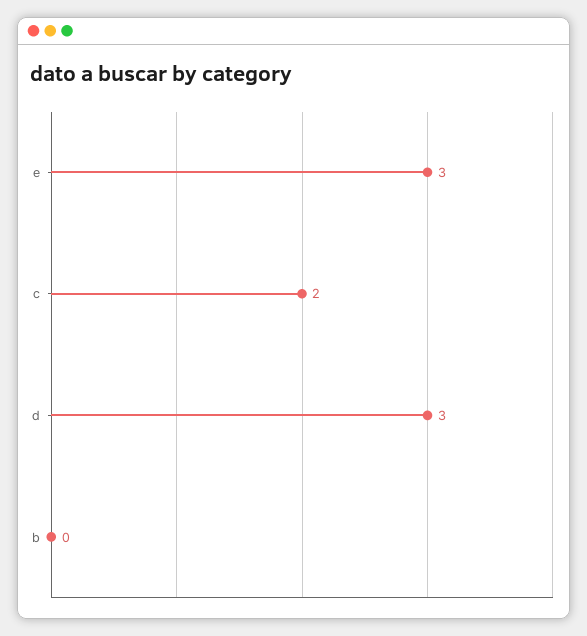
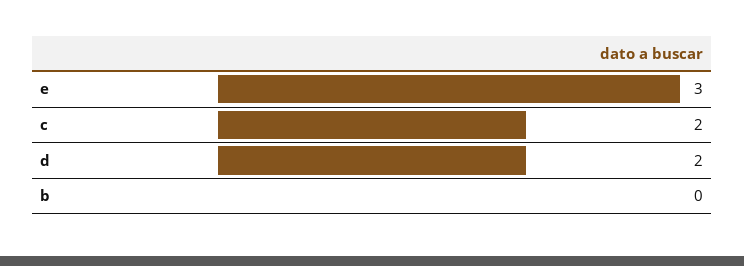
d: 3 -> 2

